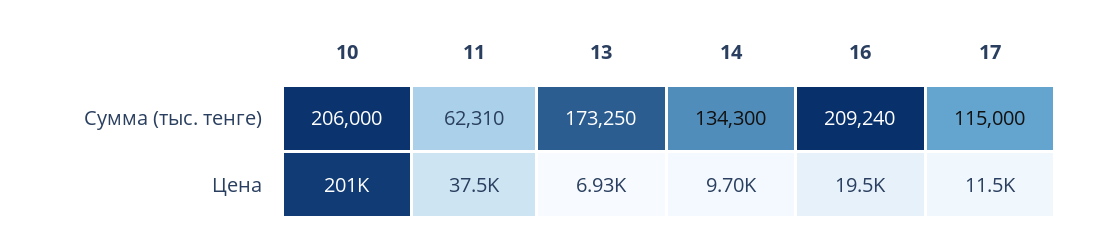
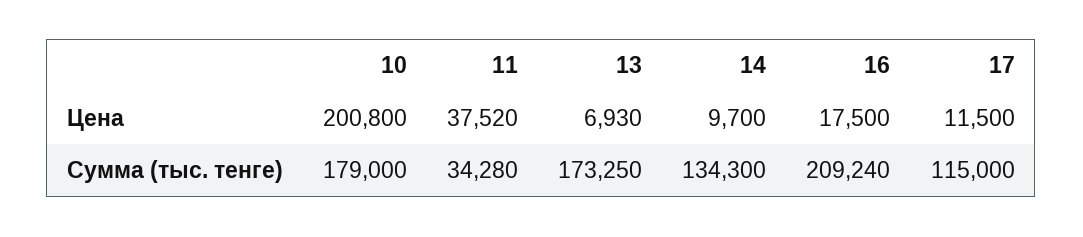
10, Сумма (тыс. тенге): 206000 -> 179000
11, Сумма (тыс. тенге): 62310 -> 34280
16, Цена: 19500 -> 17500

